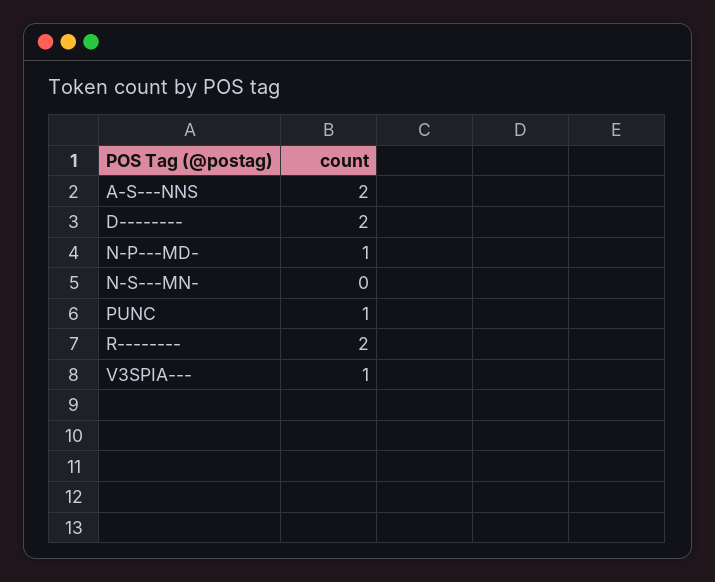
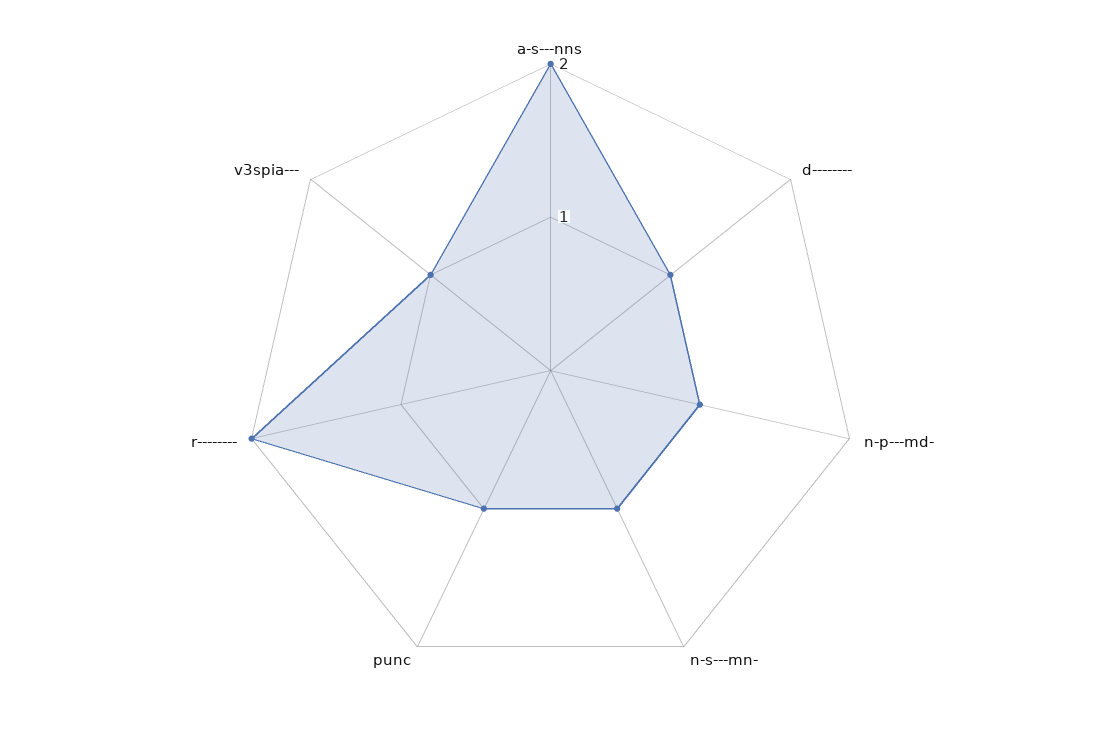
D--------: 2 -> 1
N-S---MN-: 0 -> 1

